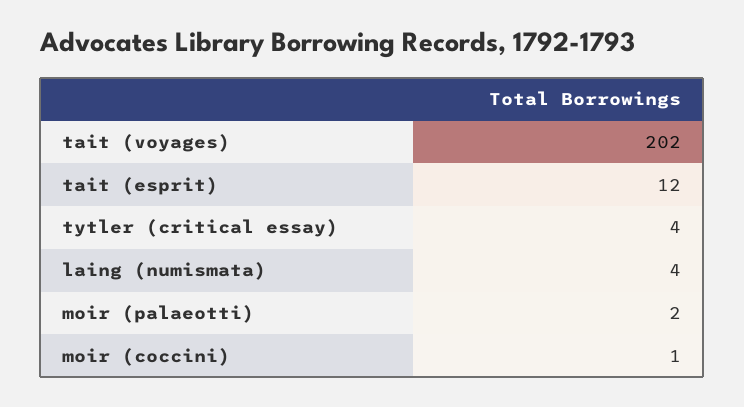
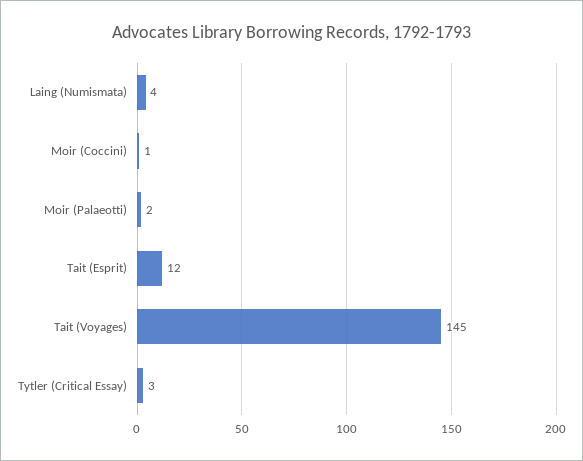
tait (voyages): 202 -> 145
tytler (critical essay): 4 -> 3

